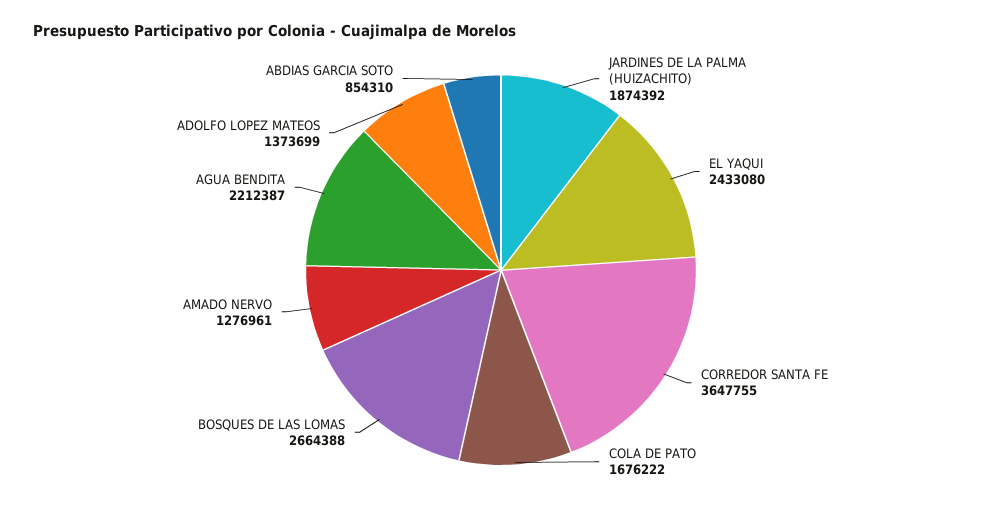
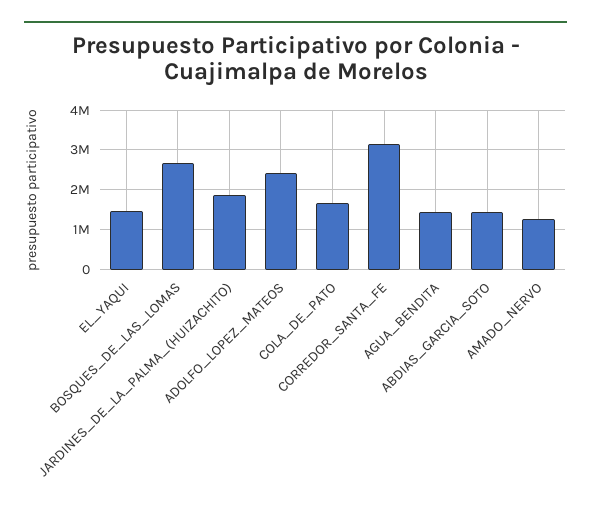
EL YAQUI: 2433080 -> 1400000
CORREDOR SANTA FE: 3647755 -> 3200000
AGUA BENDITA: 2212387 -> 1400000
ADOLFO LOPEZ MATEOS: 1373699 -> 2400000
ABDIAS GARCIA SOTO: 854310 -> 1400000

